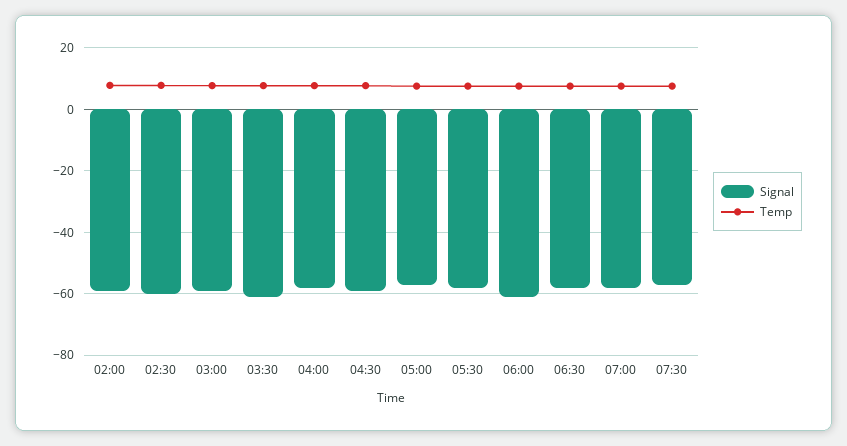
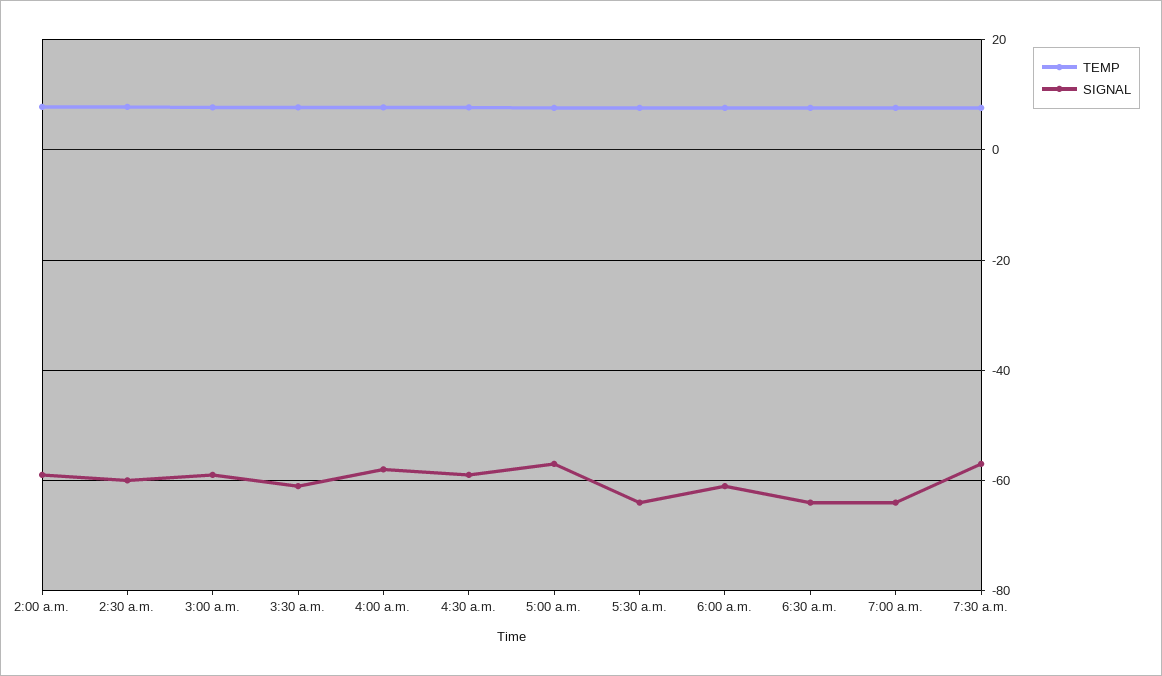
Signal, 05:30: -58 -> -64
Signal, 06:30: -58 -> -64
Signal, 07:00: -58 -> -64

